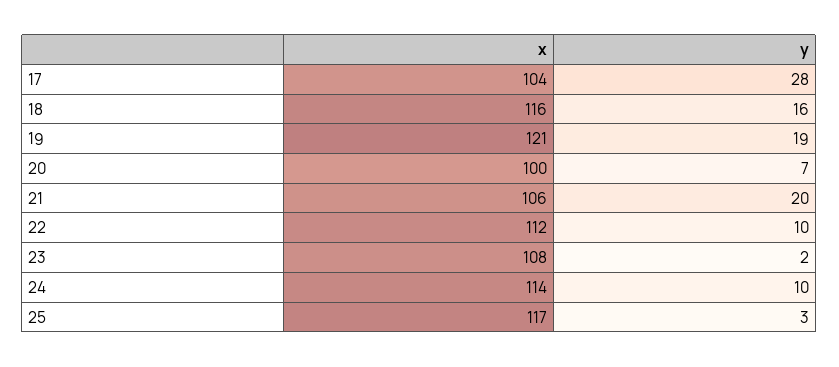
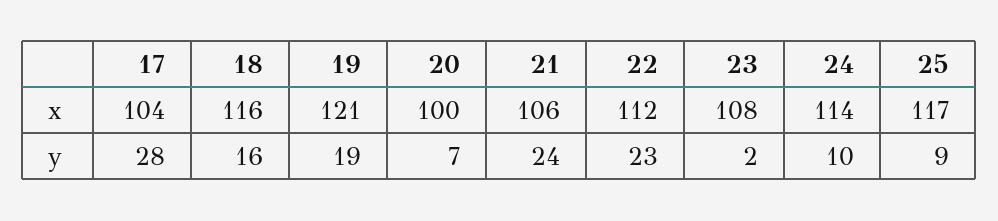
y, 21: 20 -> 24
y, 22: 10 -> 23
y, 25: 3 -> 9

